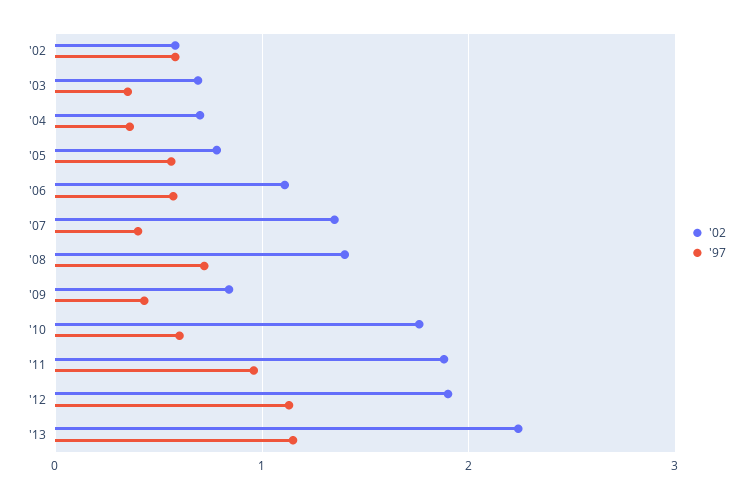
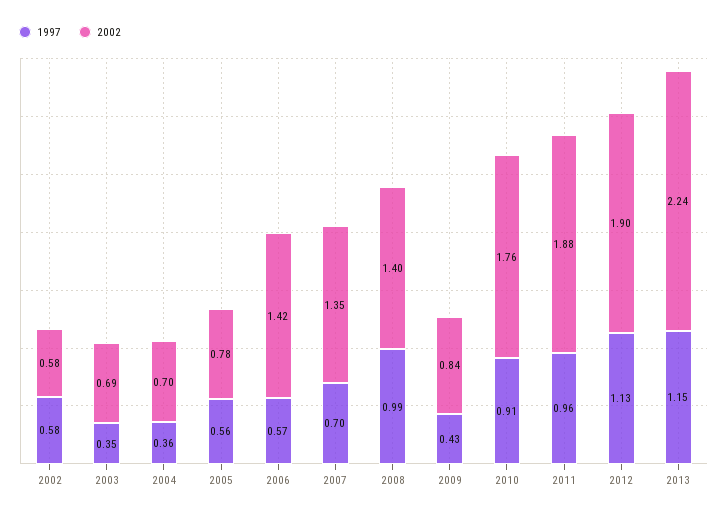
'02, '06: 1.1 -> 1.42
'97, '07: 0.4 -> 0.7
'97, '08: 0.7 -> 0.99
'97, '10: 0.6 -> 0.91

